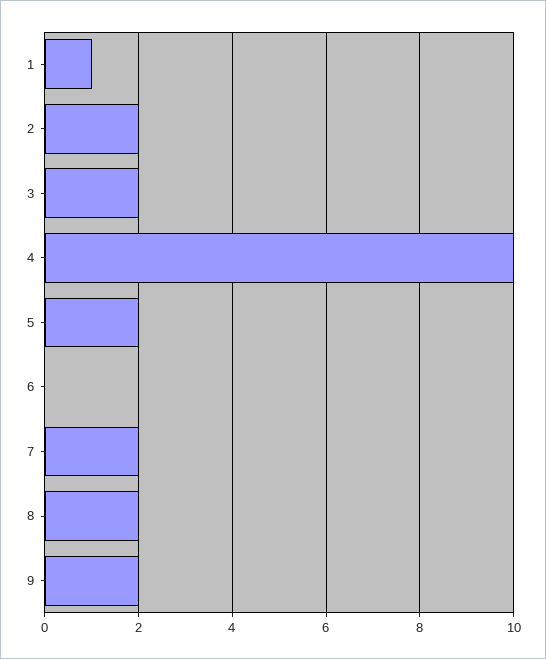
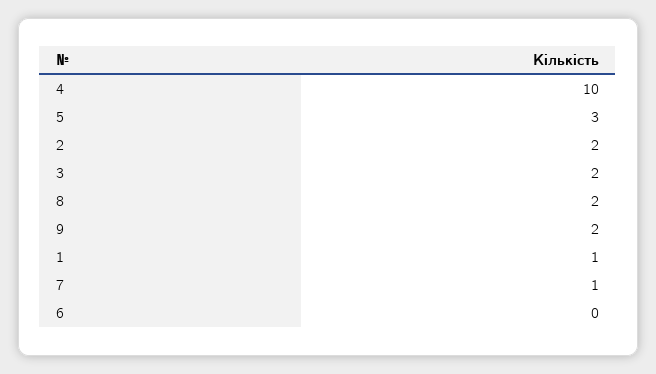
5: 2 -> 3
7: 2 -> 1

